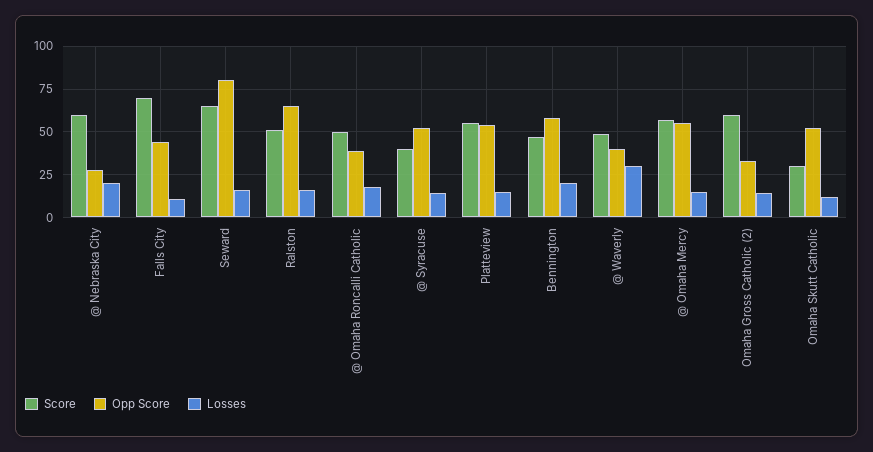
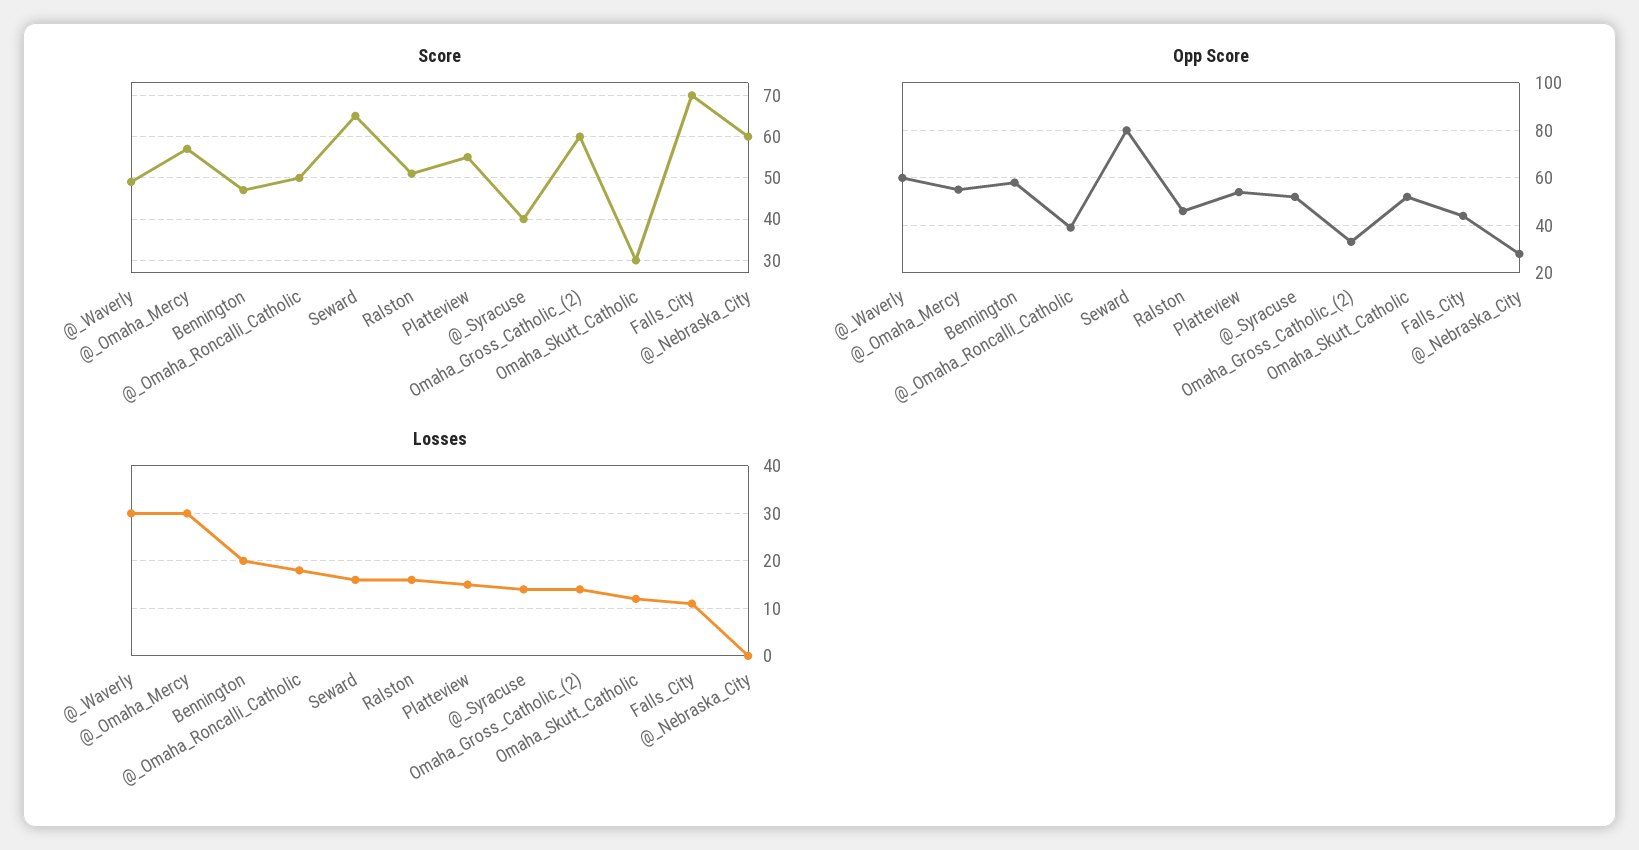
Losses, @ Nebraska City: 20 -> 0
Opp Score, Ralston: 65 -> 45
Opp Score, @ Waverly: 40 -> 60
Losses, @ Omaha Mercy: 15 -> 30

